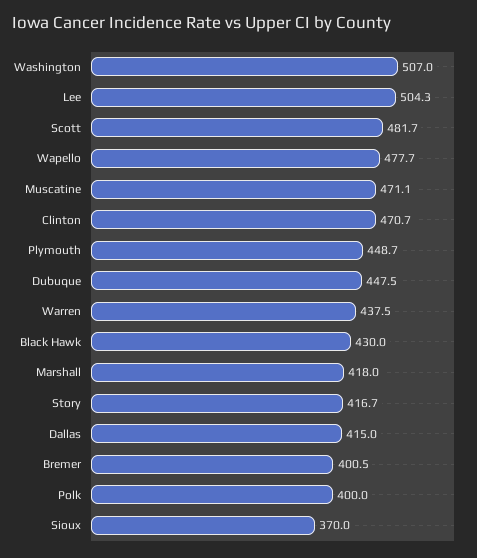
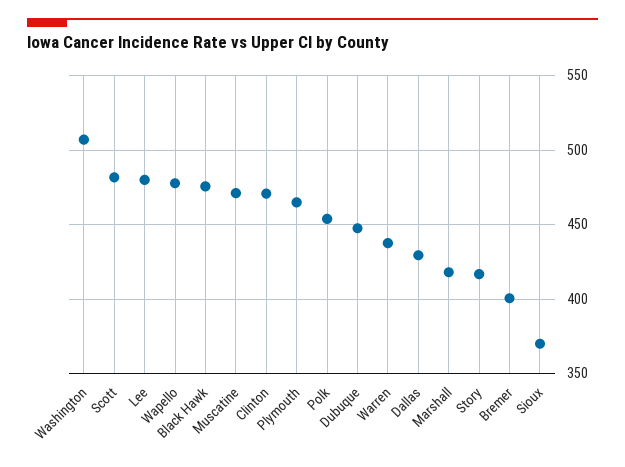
Lee: 504.3 -> 480
Plymouth: 448.7 -> 465
Black Hawk: 430 -> 475
Dallas: 415 -> 430
Polk: 400 -> 455

